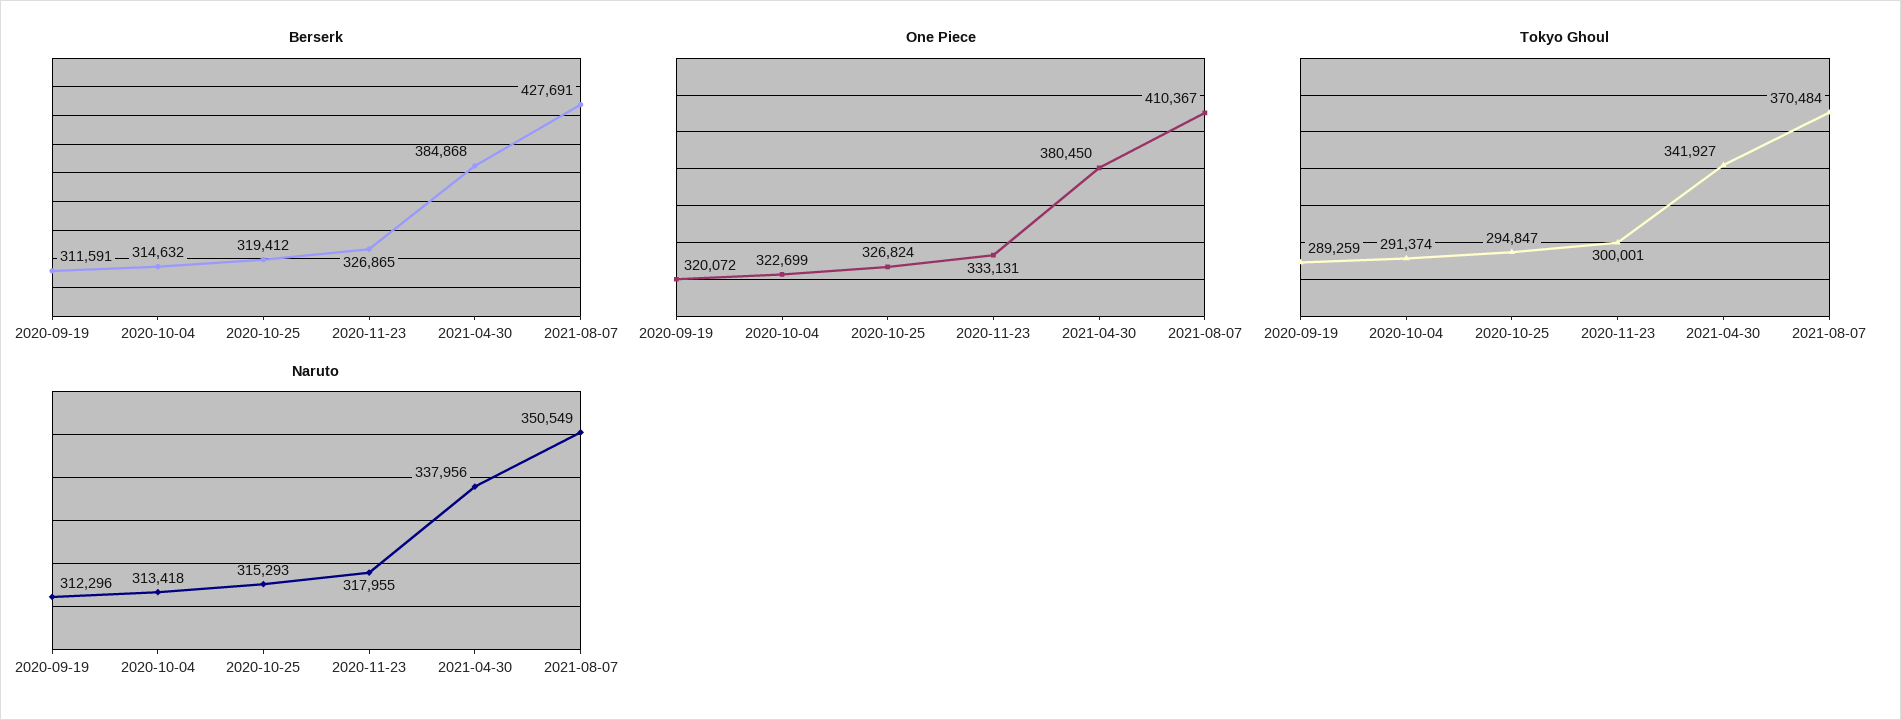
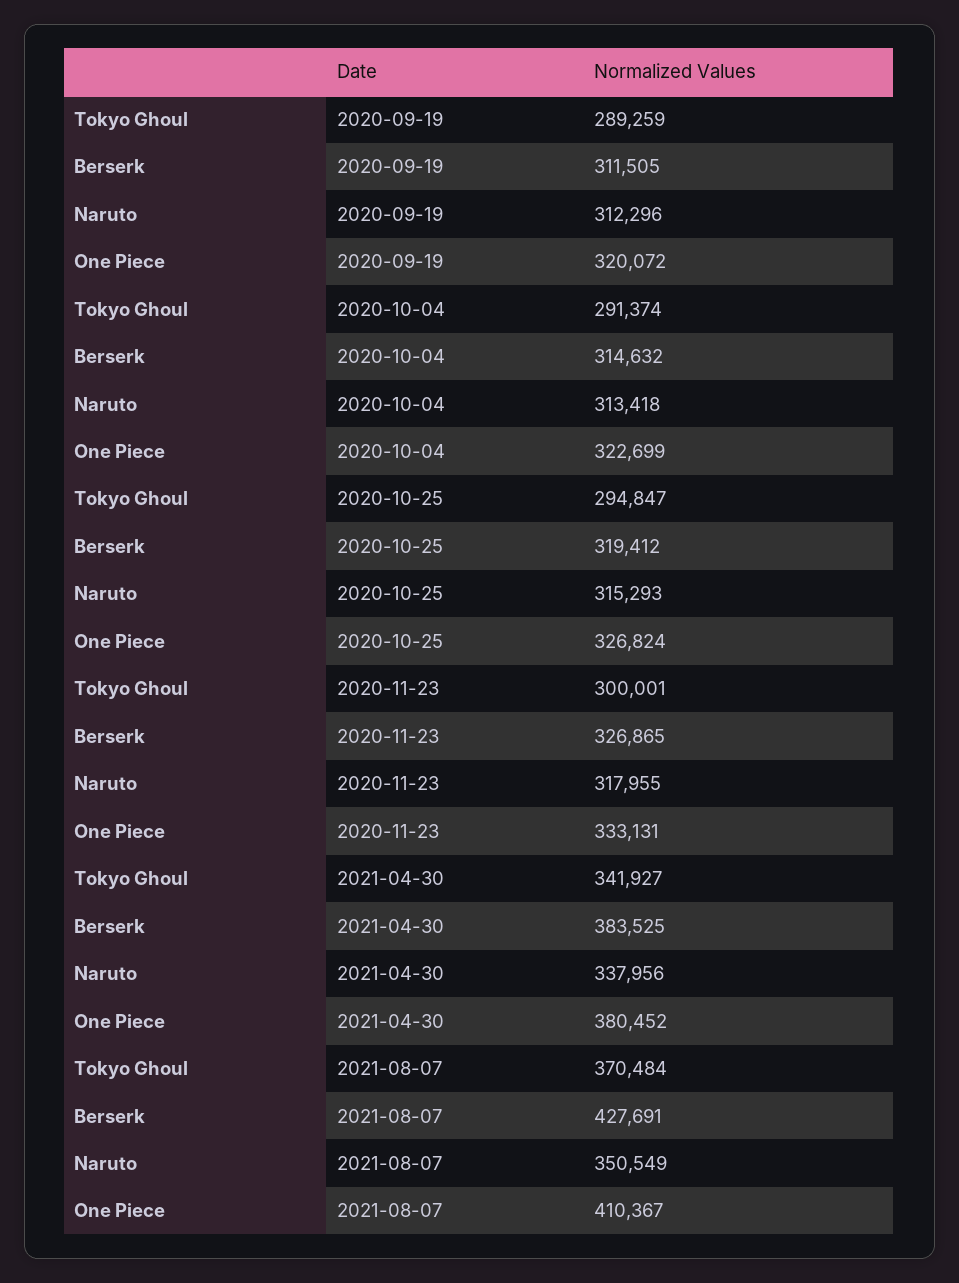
Berserk, 2020-09-19: 311591 -> 311505
Berserk, 2021-04-30: 384868 -> 383525
One Piece, 2021-04-30: 380450 -> 380452

